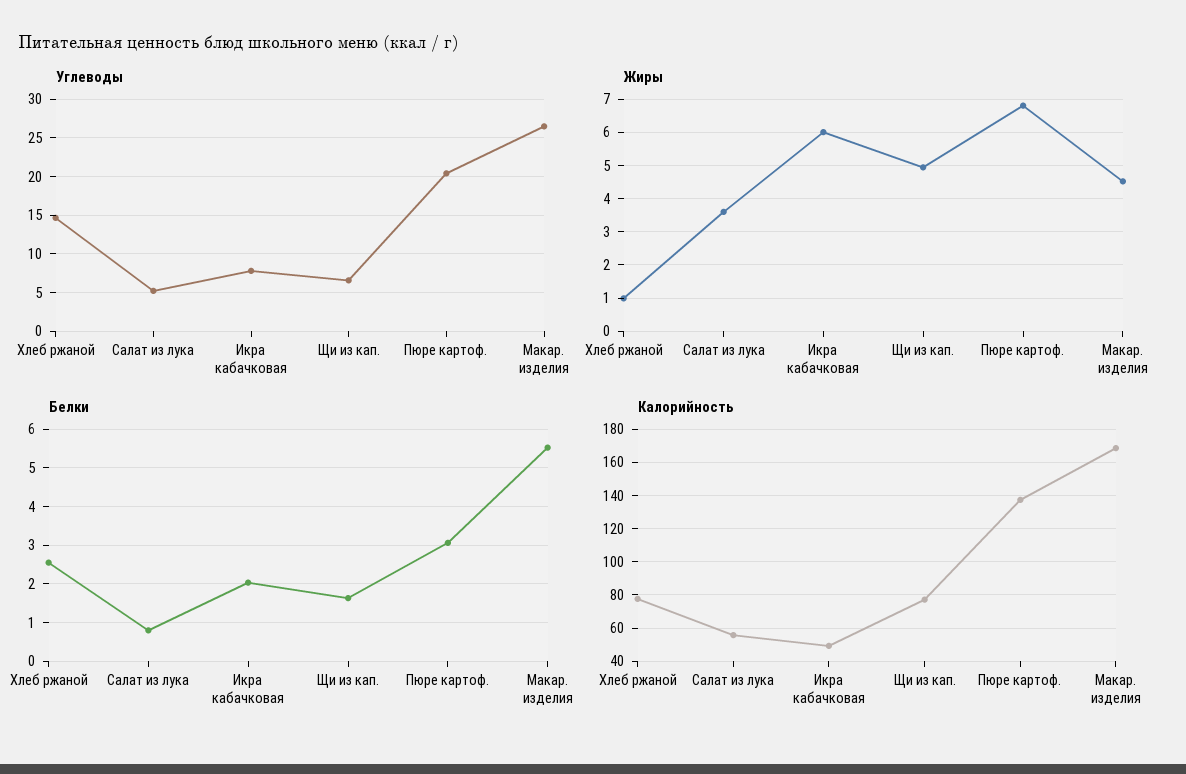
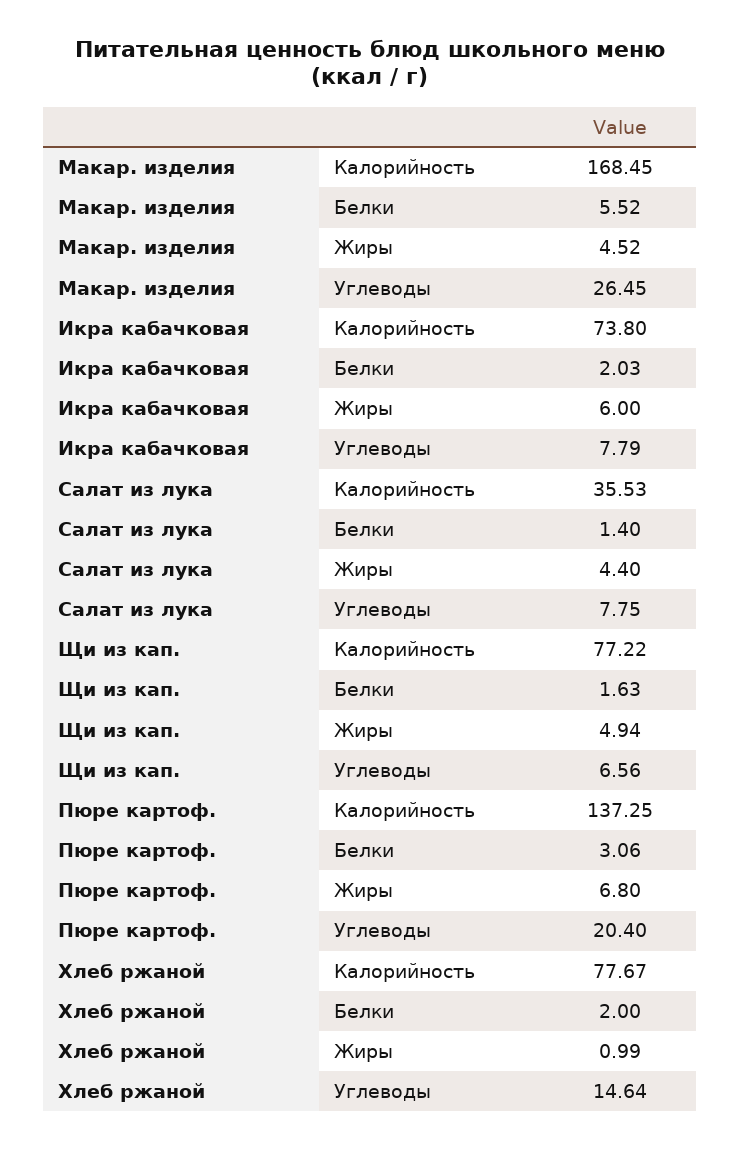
Углеводы, Салат из лука: 5 -> 7.75
Жиры, Салат из лука: 3.6 -> 4.4
Белки, Хлеб ржаной: 2.6 -> 2
Белки, Салат из лука: 0.8 -> 1.4
Калорийность, Салат из лука: 55 -> 35.53
Калорийность, Икра кабачковая: 50 -> 73.8

